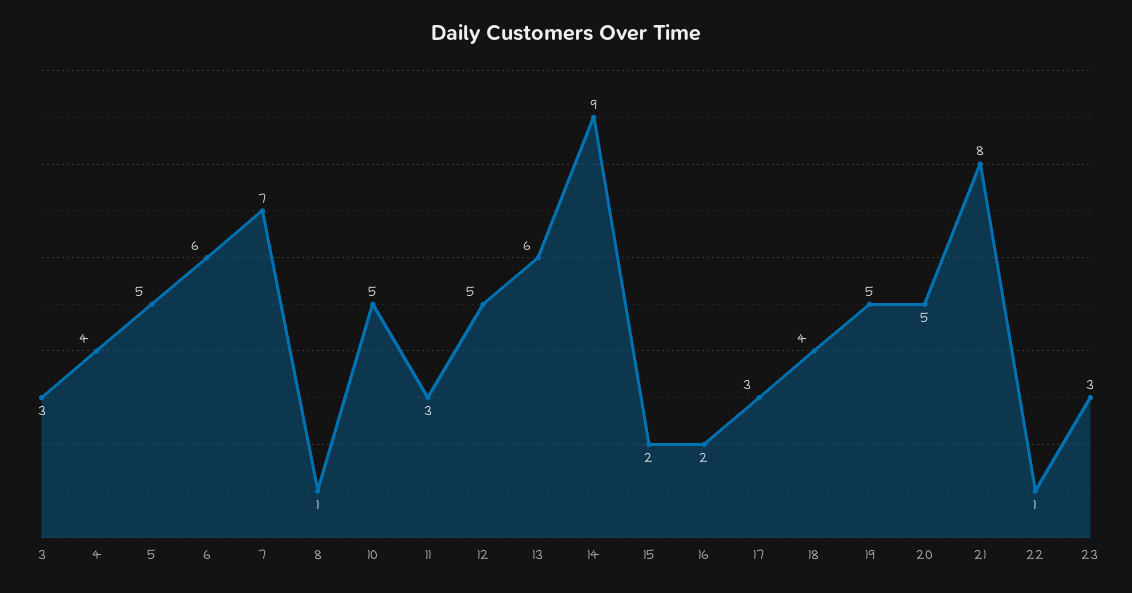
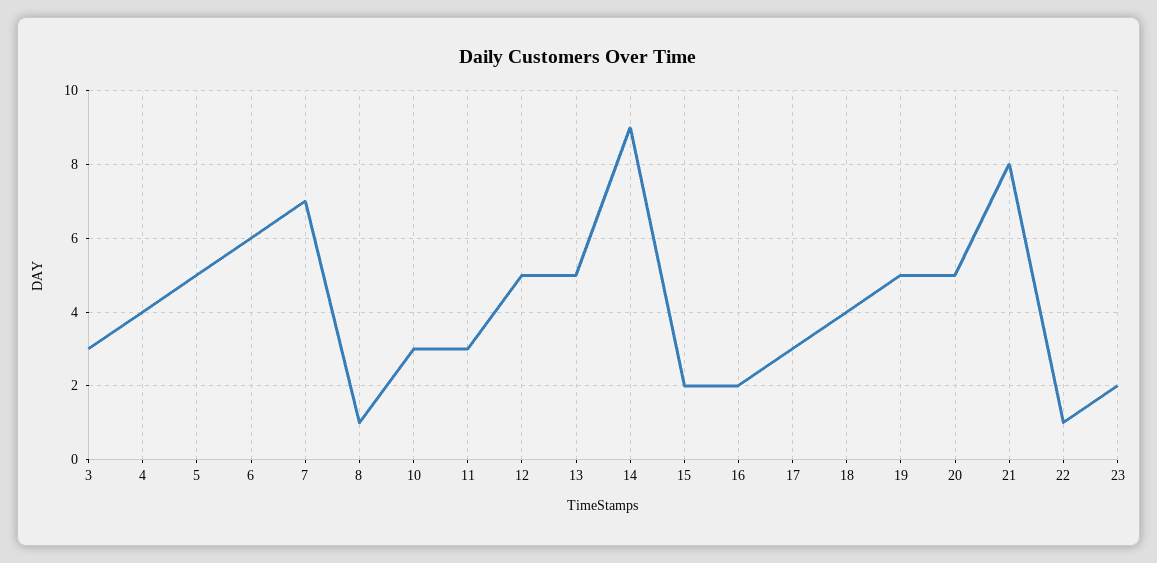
10: 5 -> 3
13: 6 -> 5
23: 3 -> 2

